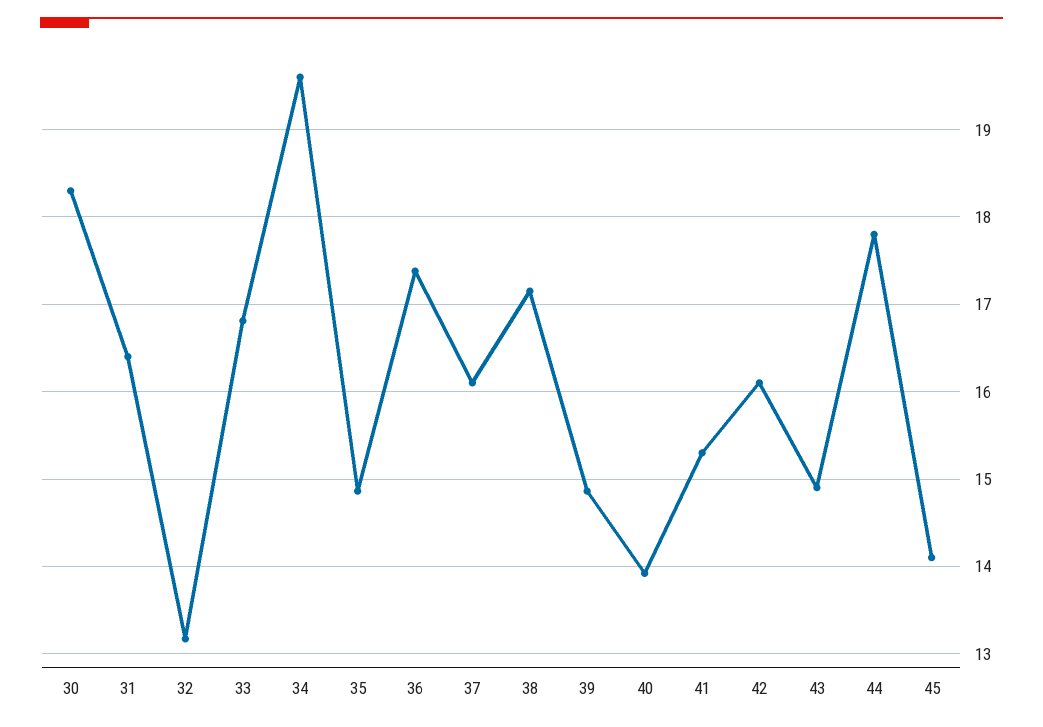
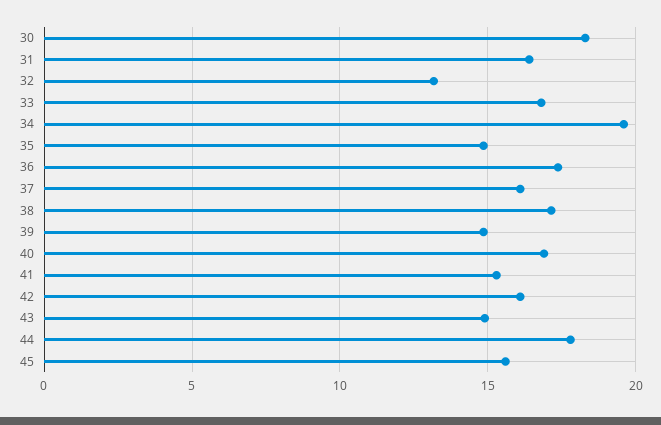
40: 13.9 -> 17
45: 14.1 -> 15.5

